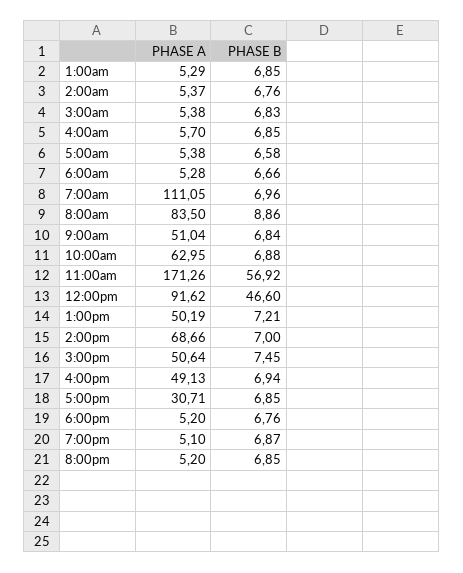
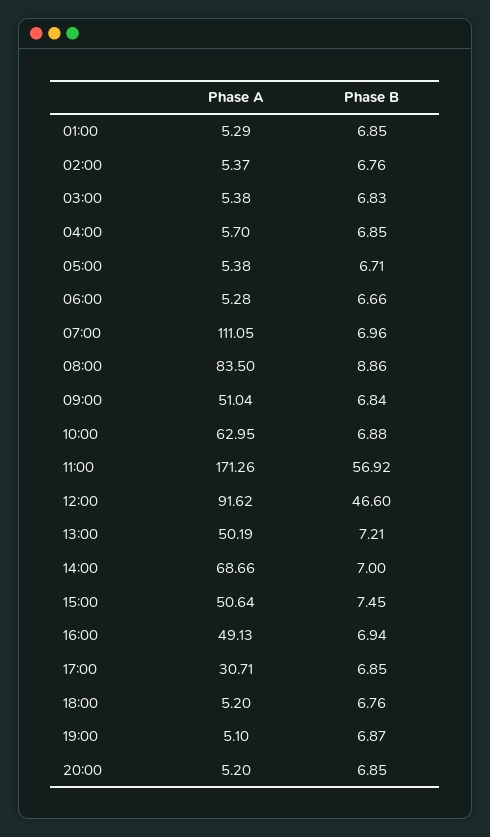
PHASE B, 5:00am: 6.58 -> 6.71

